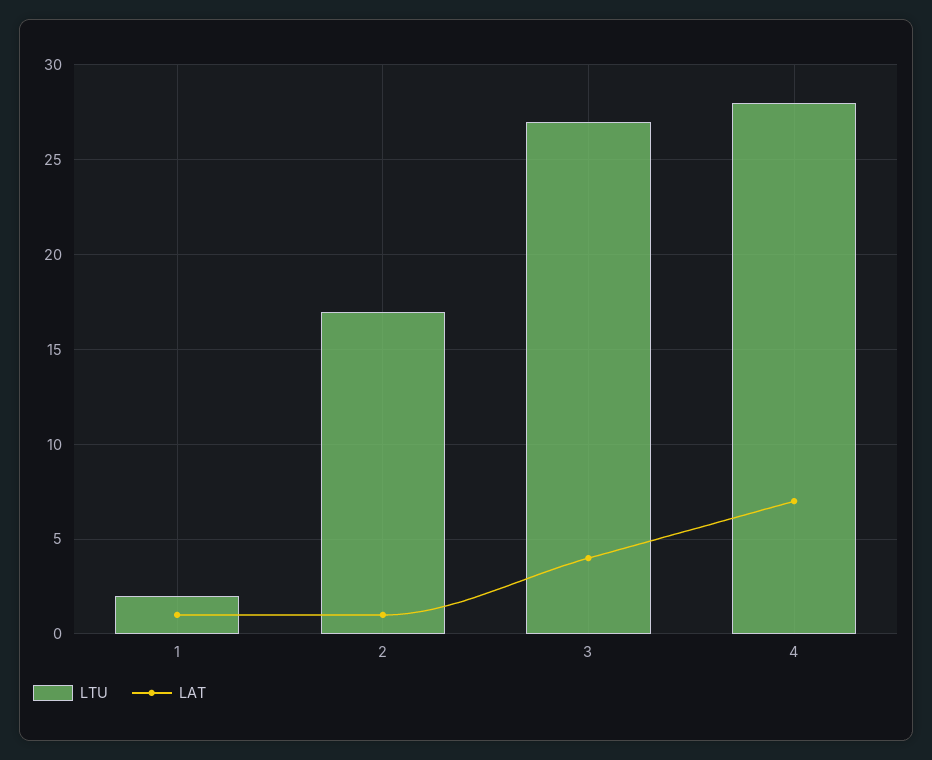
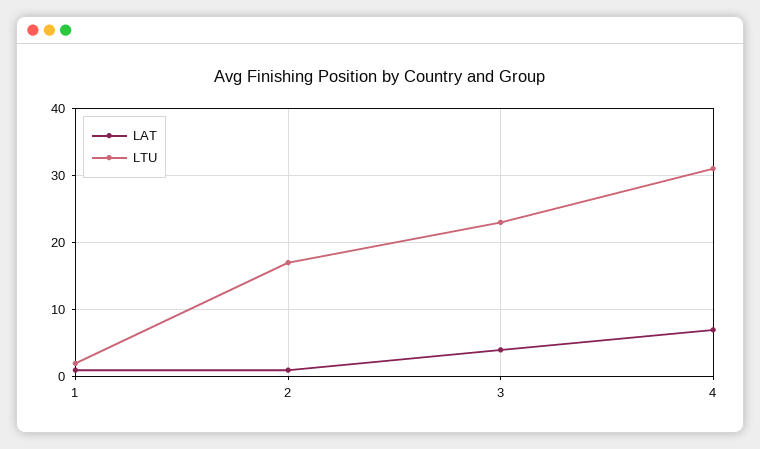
LTU, 3: 27 -> 23
LTU, 4: 28 -> 31

